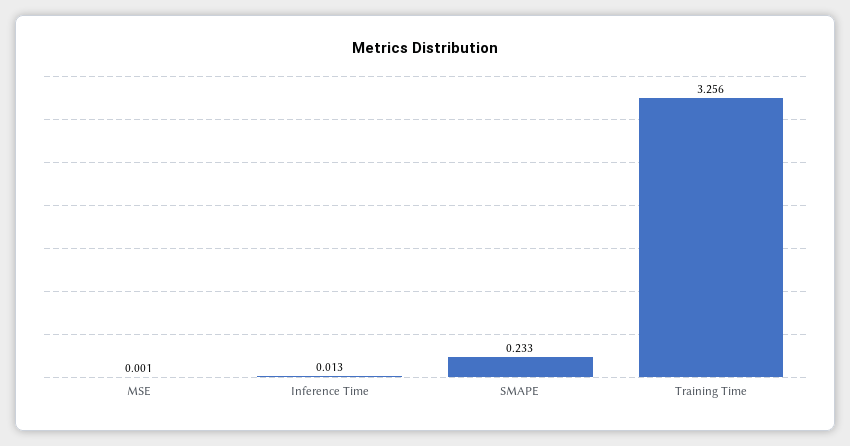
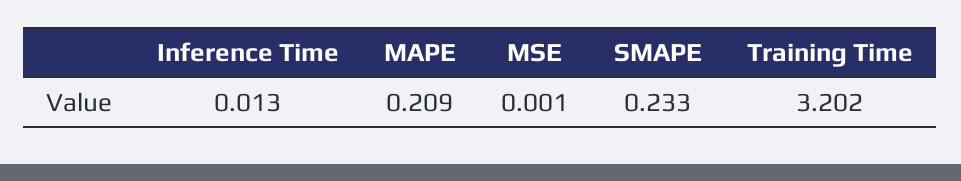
Training Time: 3.256 -> 3.202
MAPE: none -> 0.209

